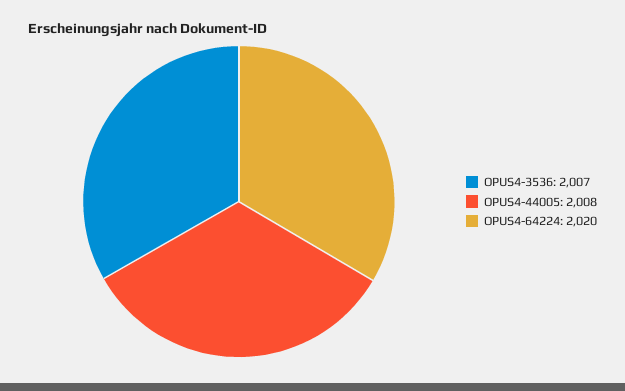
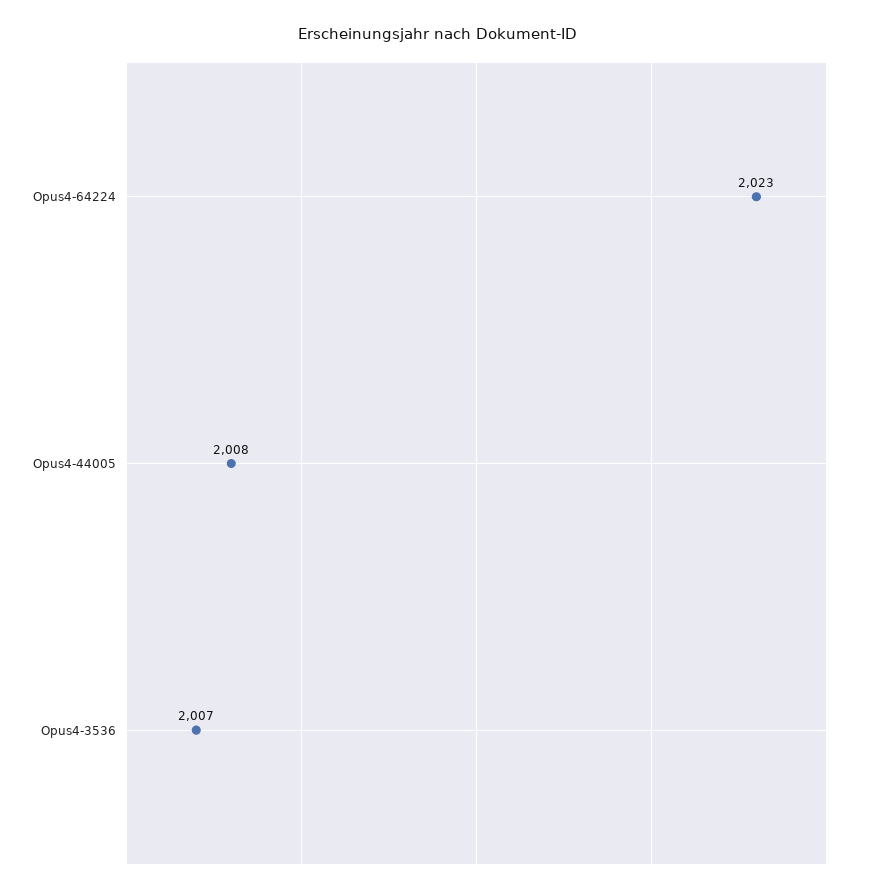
OPUS4-64224: 2020 -> 2023

